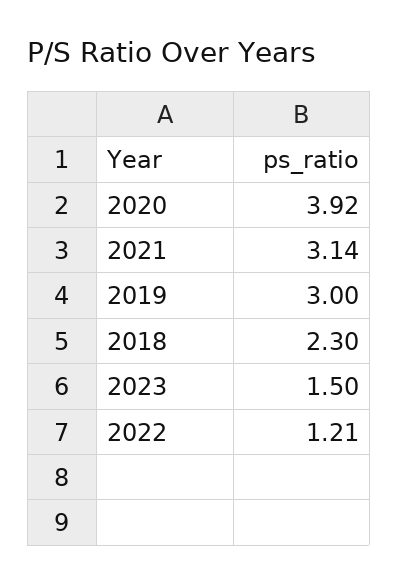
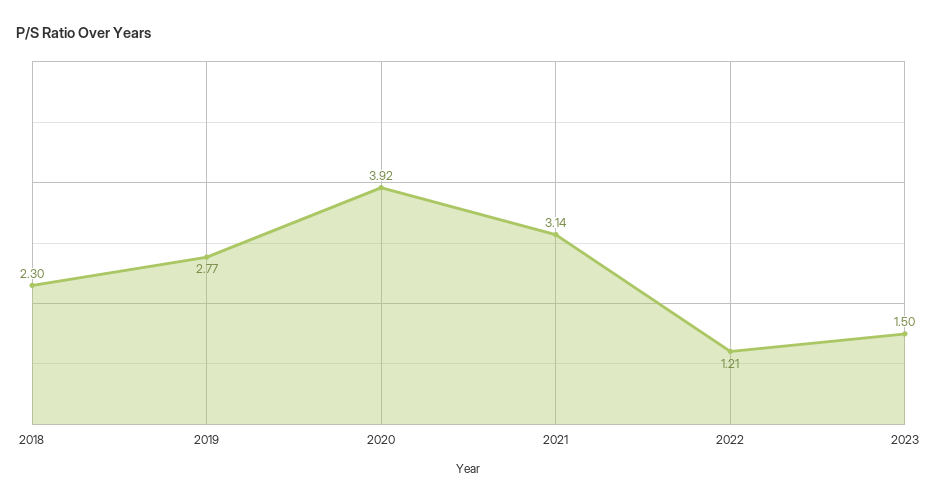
2019: 3 -> 2.77

